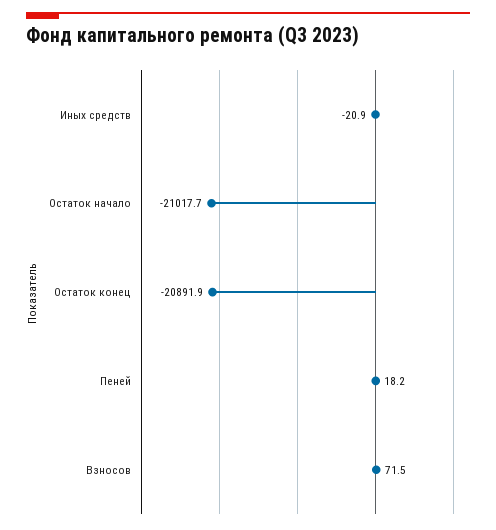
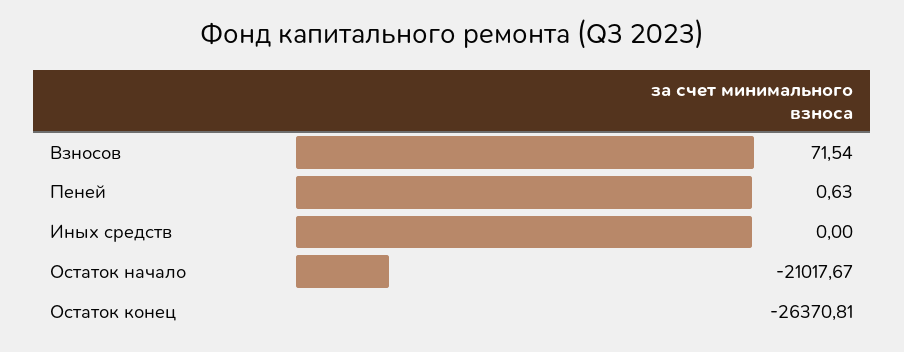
Иных средств: -20.9 -> 0
Остаток конец: -20891.9 -> -26370.81
Пеней: 18.2 -> 0.63

